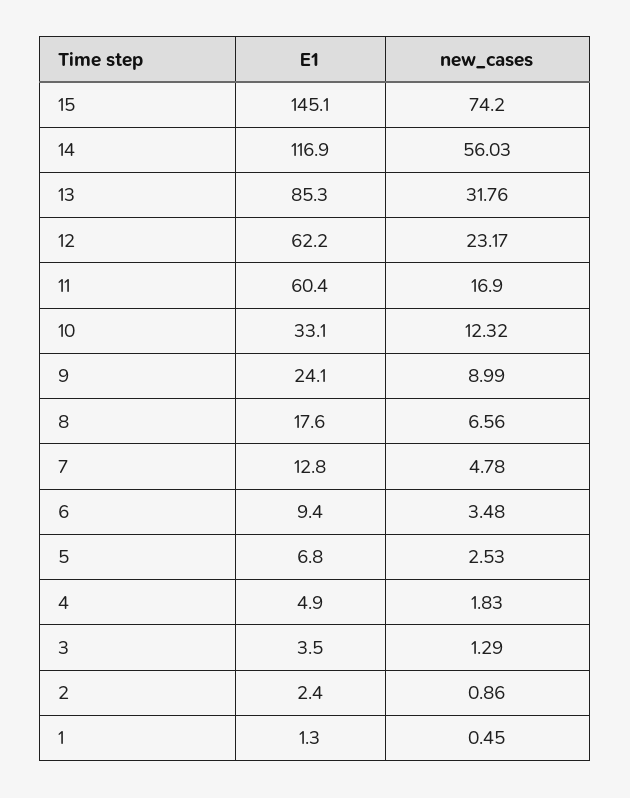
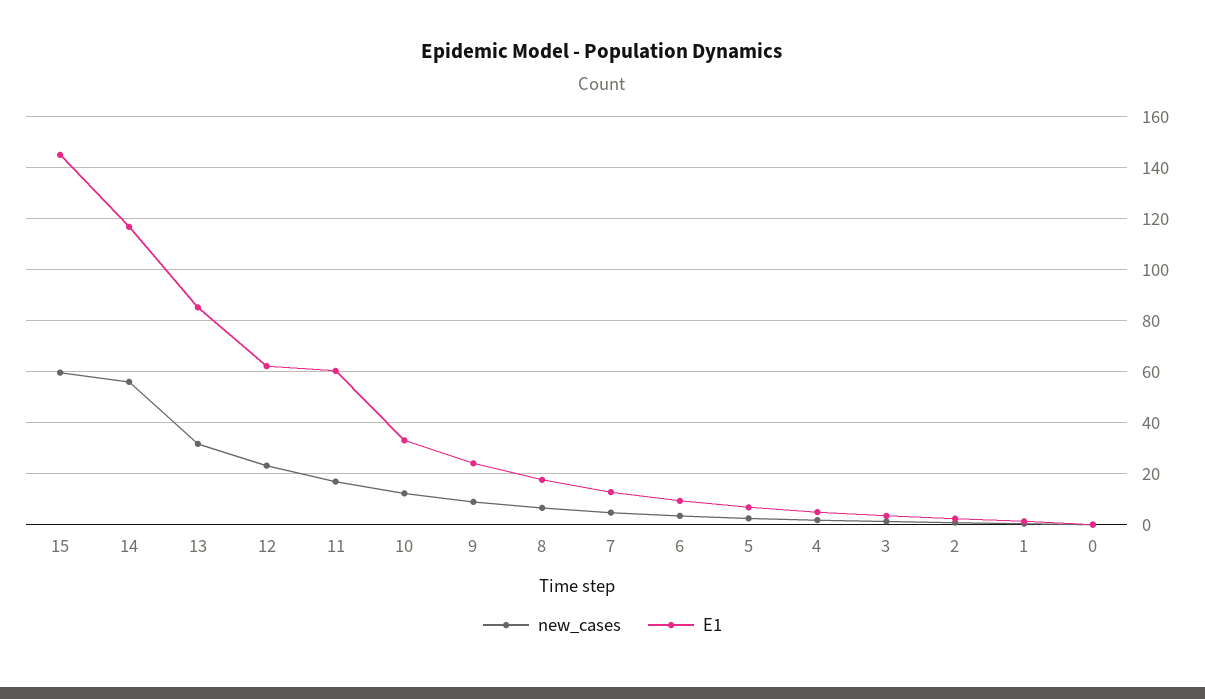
new_cases, 15: 74.2 -> 60
new_cases, 0: none -> 0
E1, 0: none -> 0

